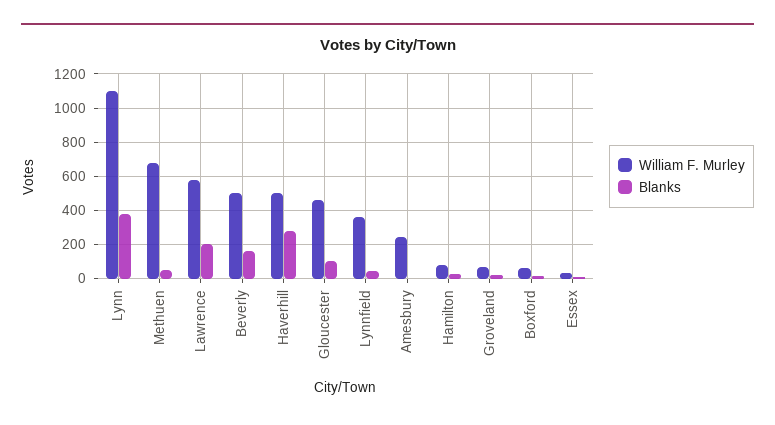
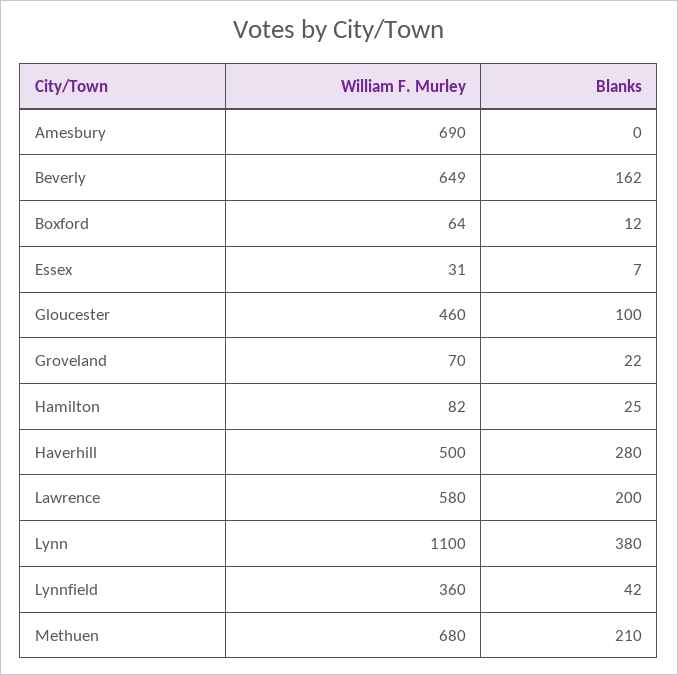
Blanks, Methuen: 50 -> 210
William F. Murley, Beverly: 500 -> 649
William F. Murley, Amesbury: 250 -> 690

